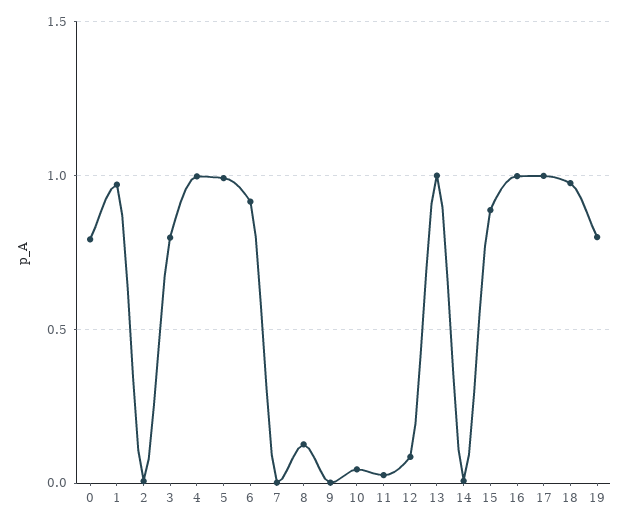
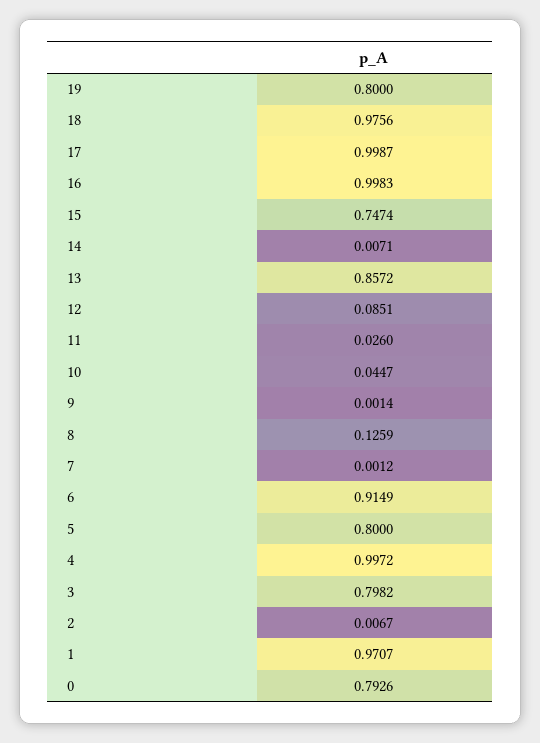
5: 1 -> 0.8
13: 1 -> 0.8572
15: 0.9 -> 0.7474

